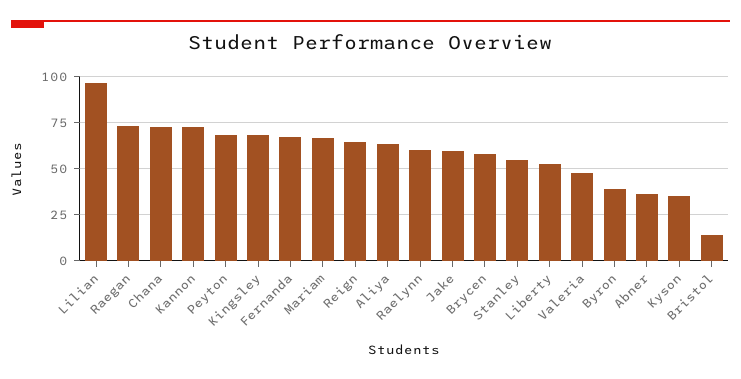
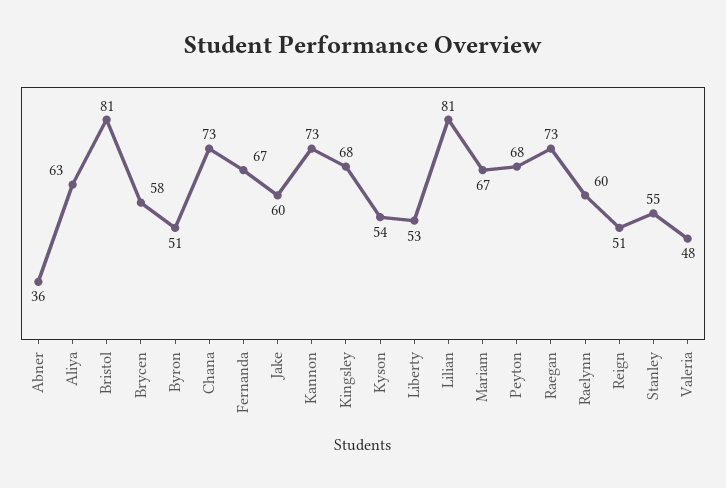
Lilian: 95 -> 81
Reign: 65 -> 51
Byron: 40 -> 51
Kyson: 35 -> 54
Bristol: 15 -> 81

